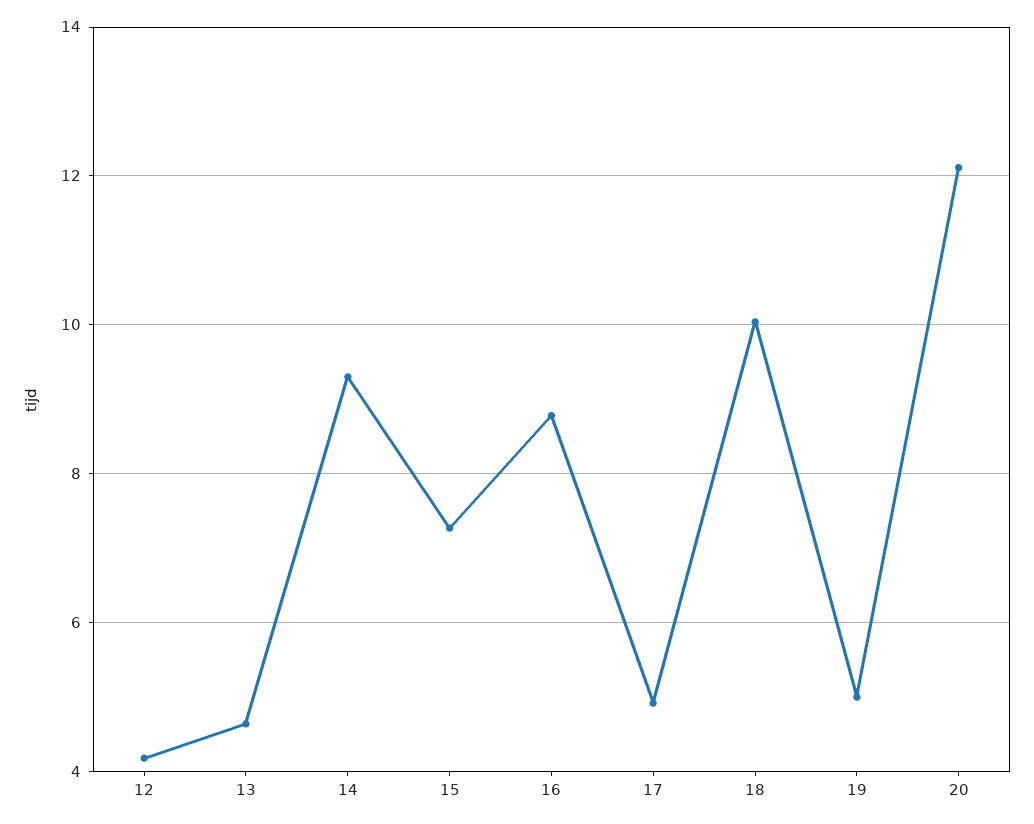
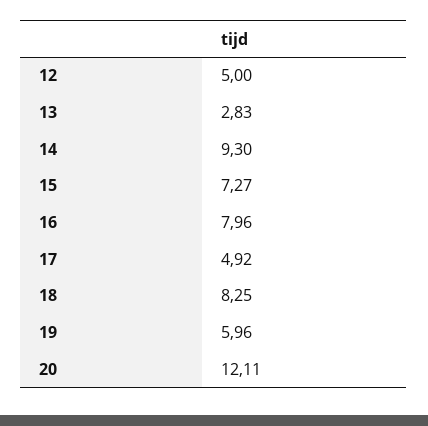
12: 4.2 -> 5
13: 4.6 -> 2.83
16: 8.8 -> 7.96
18: 10 -> 8.25
19: 5 -> 5.96

